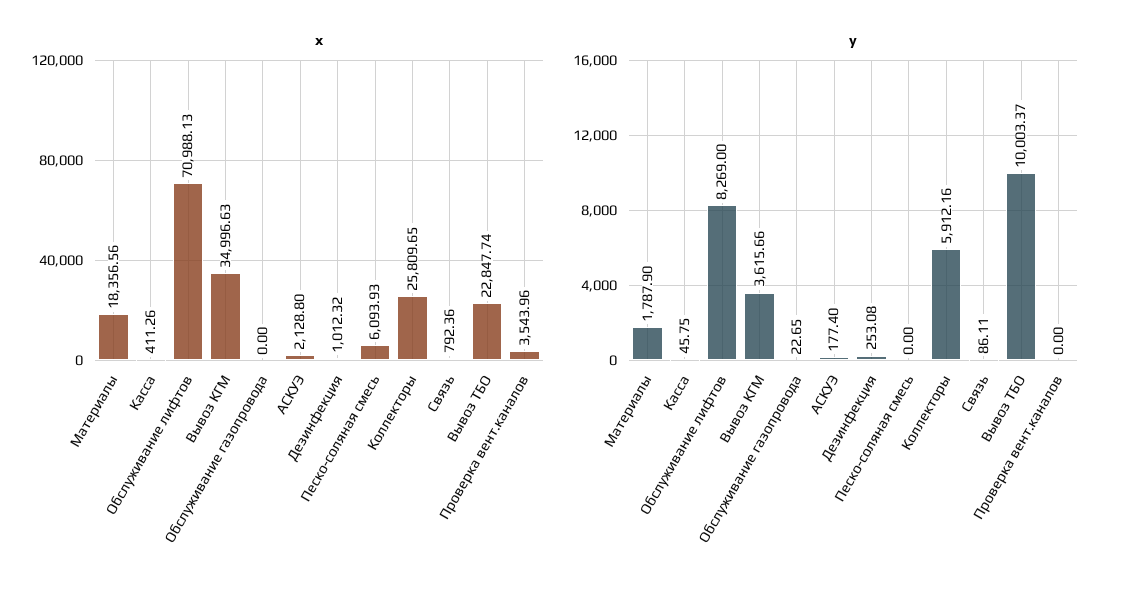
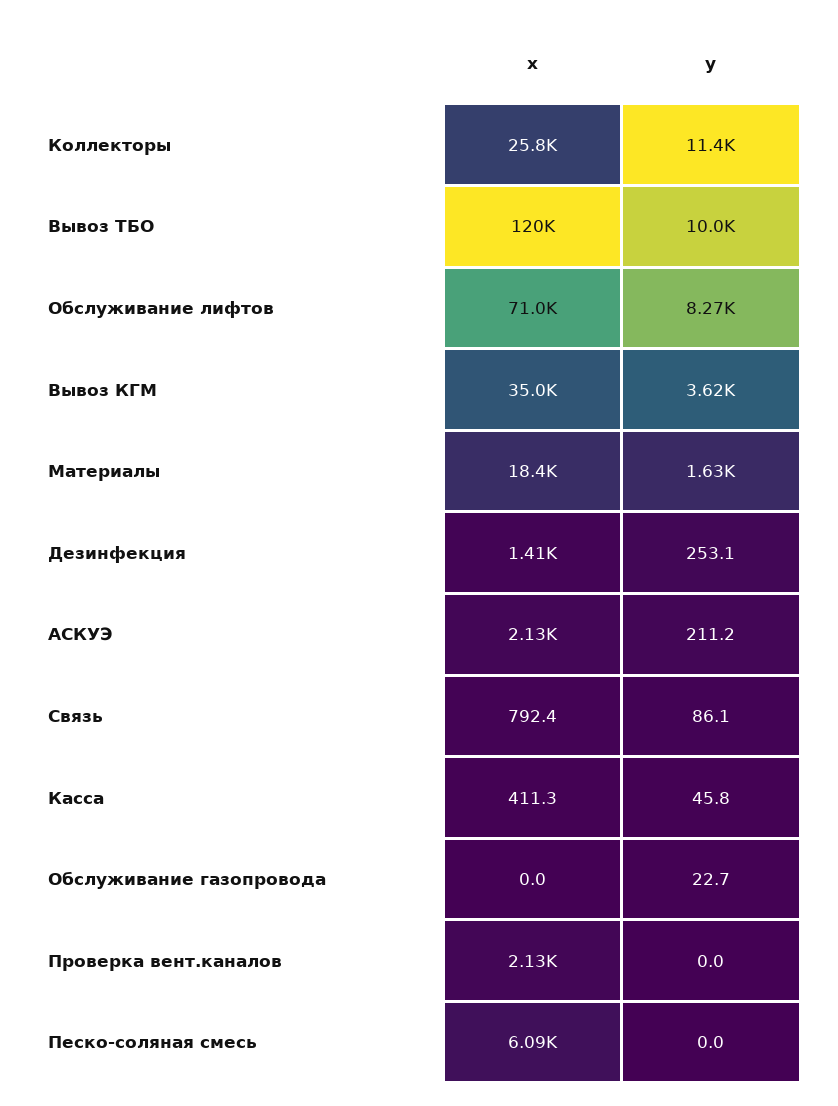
x, Дезинфекция: 1012.32 -> 1410
x, Вывоз ТБО: 22847.74 -> 120000
x, Проверка вент.каналов: 3543.96 -> 2130
y, Материалы: 1787.9 -> 1630
y, АСКУЭ: 177.4 -> 211.2
y, Коллекторы: 5912.16 -> 11400

